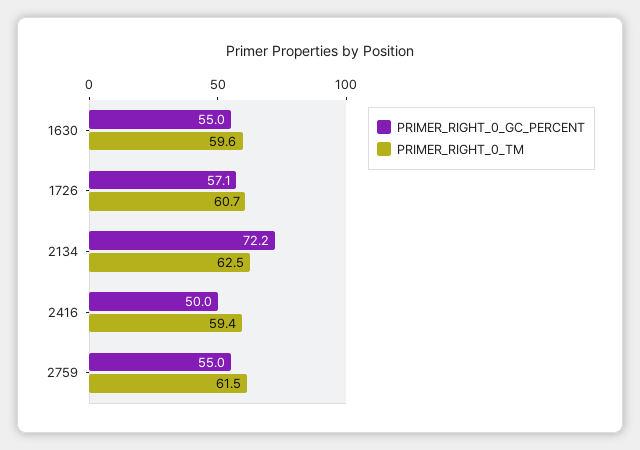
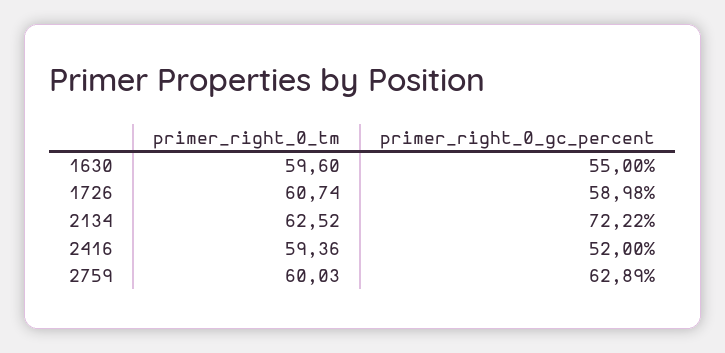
PRIMER_RIGHT_0_GC_PERCENT, 1726: 57.1 -> 58.98
PRIMER_RIGHT_0_GC_PERCENT, 2416: 50 -> 52
PRIMER_RIGHT_0_GC_PERCENT, 2759: 55 -> 62.89
PRIMER_RIGHT_0_TM, 2759: 61.5 -> 60.03

